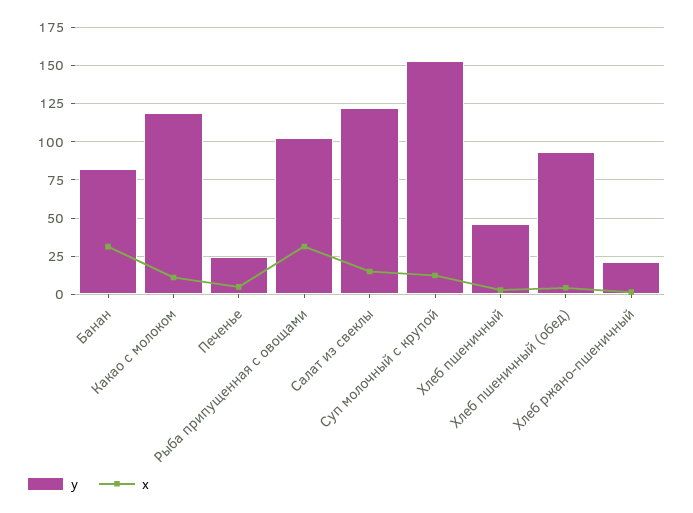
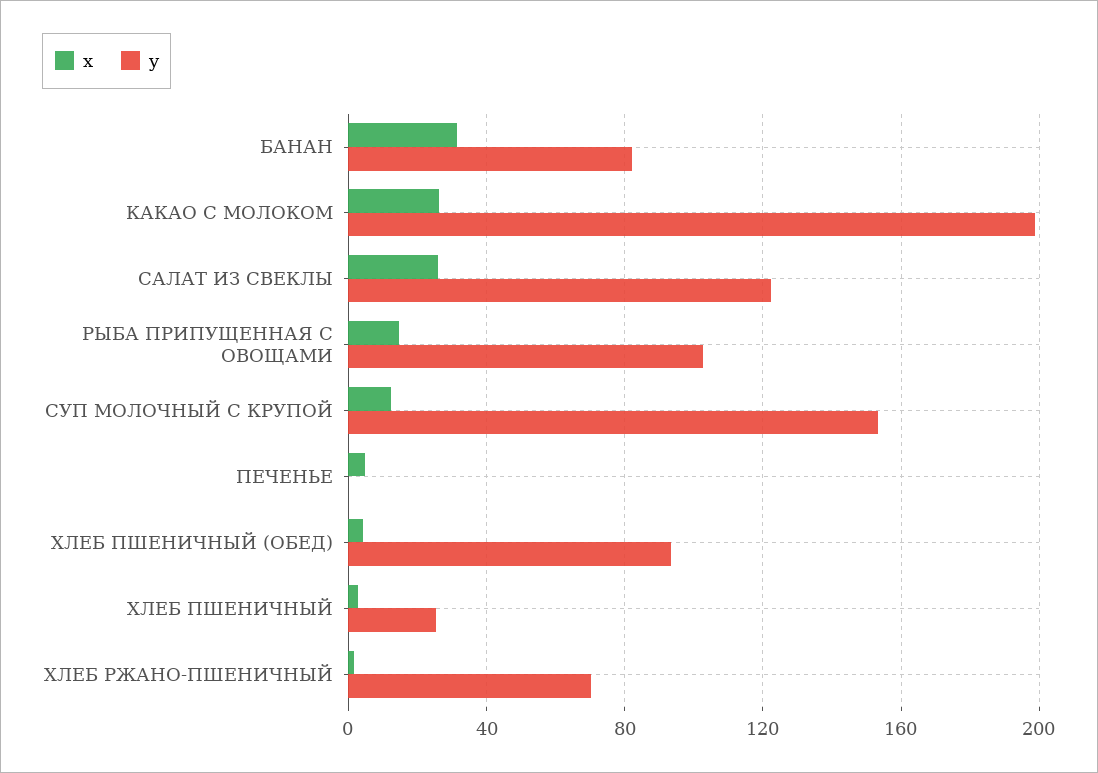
y, Какао с молоком: 120 -> 200
x, Какао с молоком: 10 -> 25
y, Печенье: 25 -> 0
x, Рыба припущенная с овощами: 30 -> 15
x, Салат из свеклы: 15 -> 25
y, Хлеб пшеничный: 45 -> 25
y, Хлеб ржано-пшеничный: 20 -> 70

